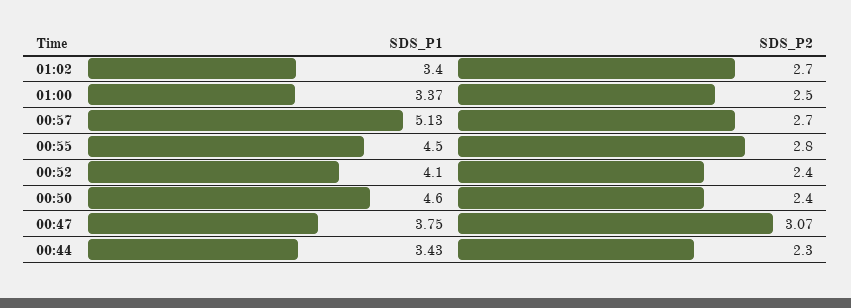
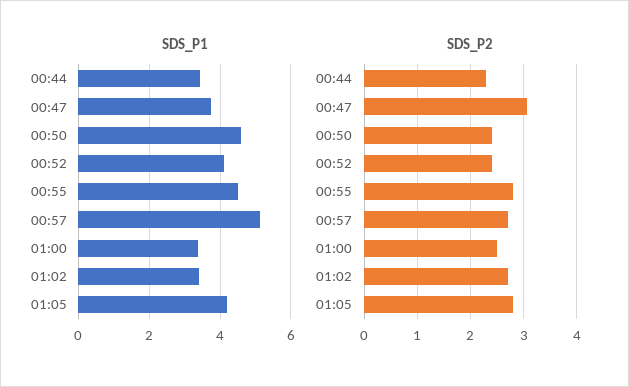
SDS_P1, 01:05: none -> 4.2
SDS_P2, 01:05: none -> 2.8

